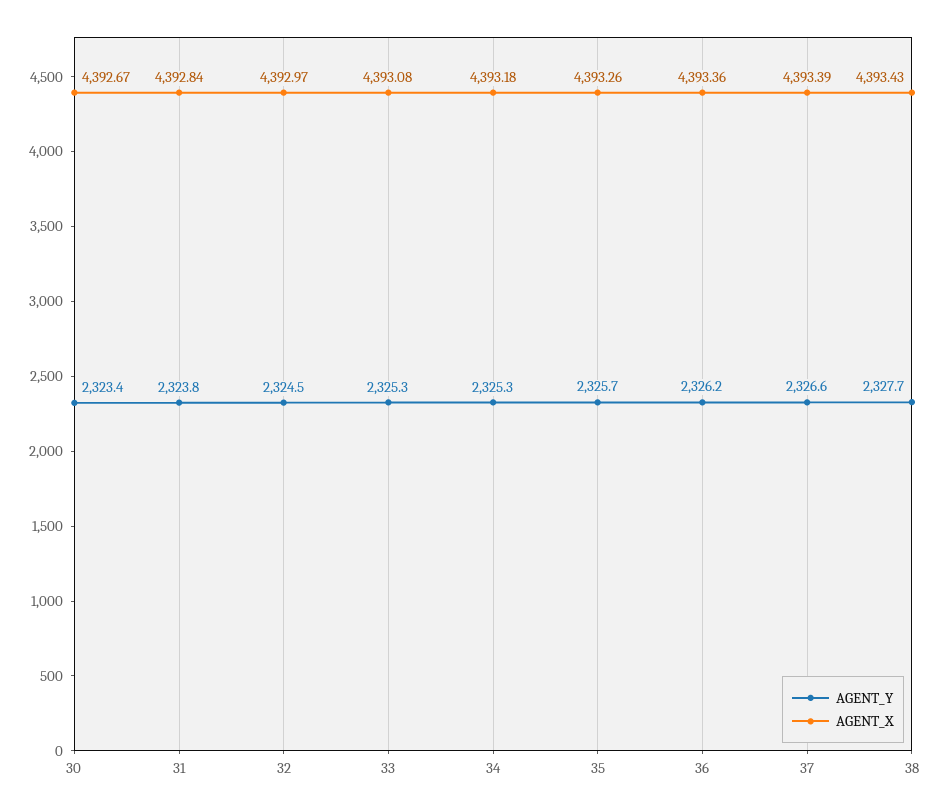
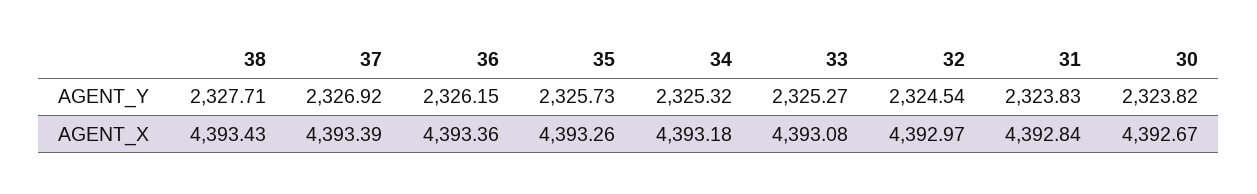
AGENT_Y, 30: 2323.4 -> 2323.82
AGENT_Y, 37: 2326.6 -> 2326.92

